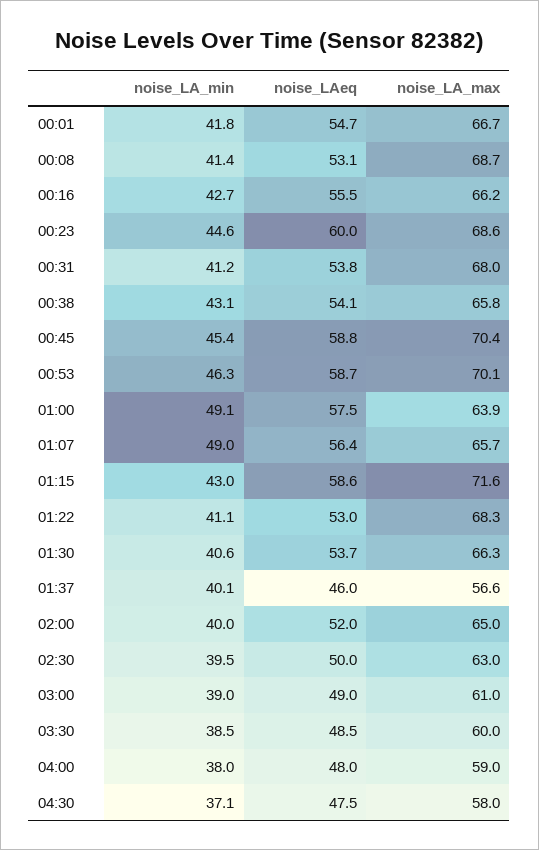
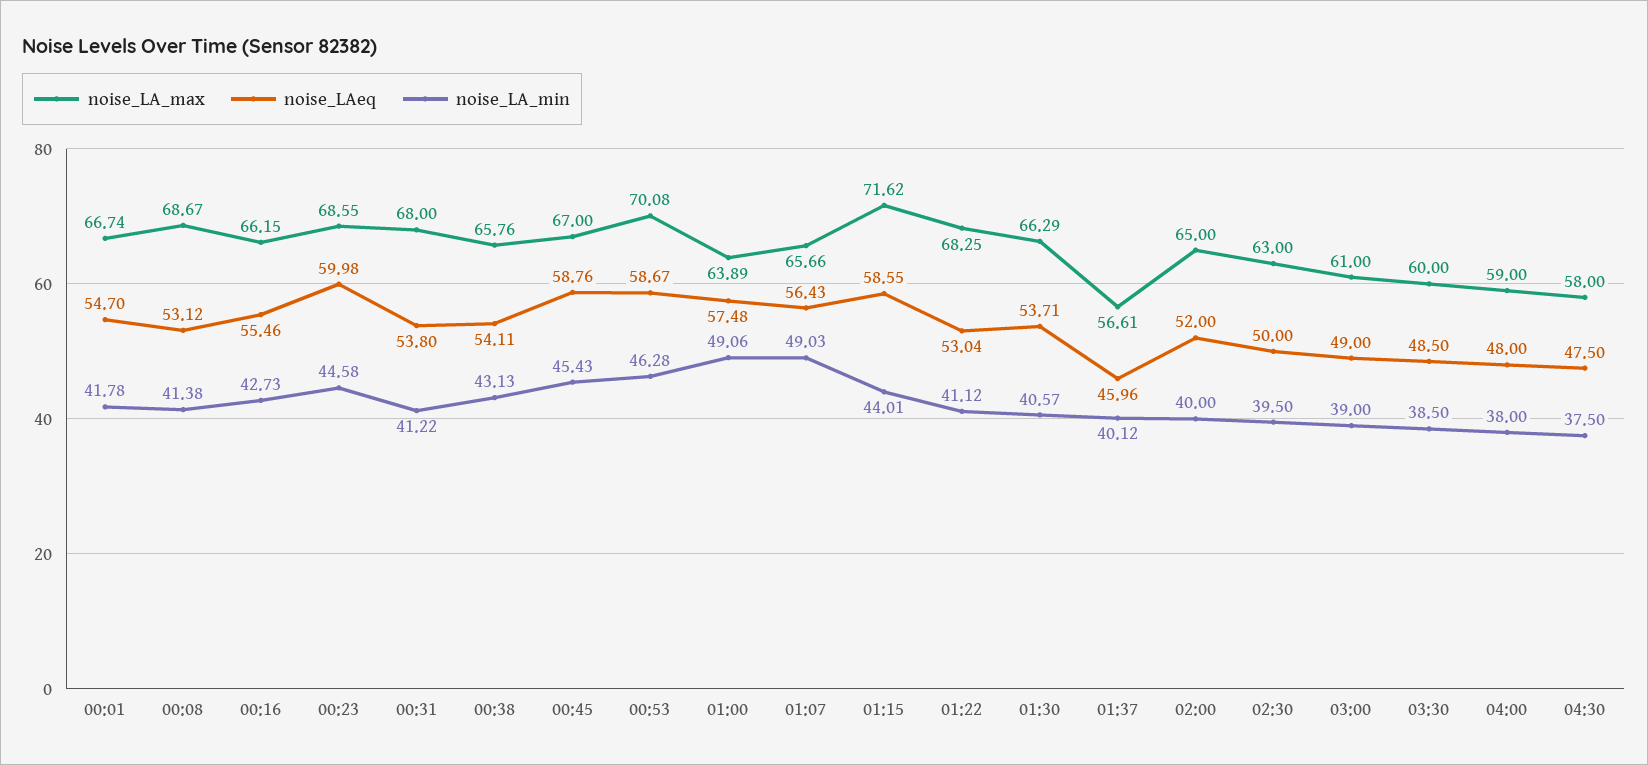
noise_LA_max, 00:45: 70.4 -> 67
noise_LA_min, 01:15: 43 -> 44.01
noise_LA_min, 04:30: 37.1 -> 37.5

